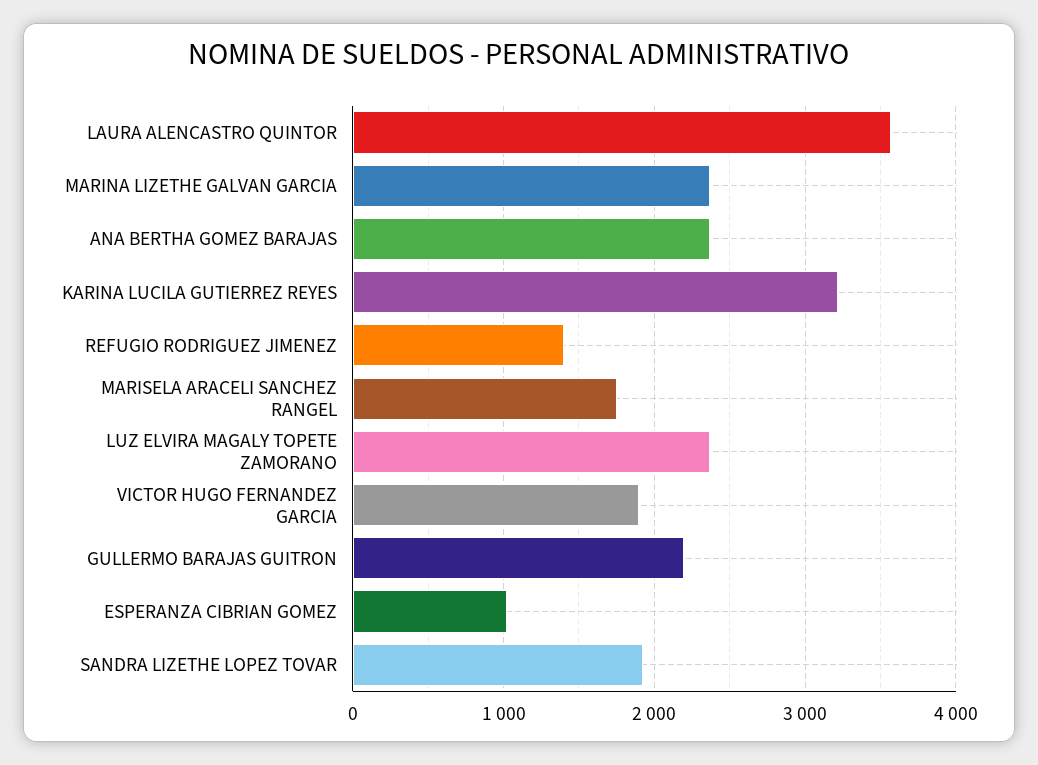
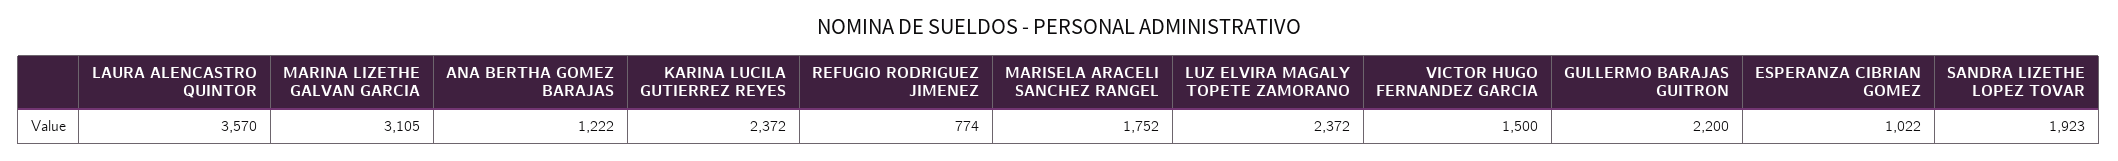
MARINA LIZETHE GALVAN GARCIA: 2400 -> 3105
ANA BERTHA GOMEZ BARAJAS: 2400 -> 1222
KARINA LUCILA GUTIERREZ REYES: 3200 -> 2372
REFUGIO RODRIGUEZ JIMENEZ: 1400 -> 774
VICTOR HUGO FERNANDEZ GARCIA: 1900 -> 1500

